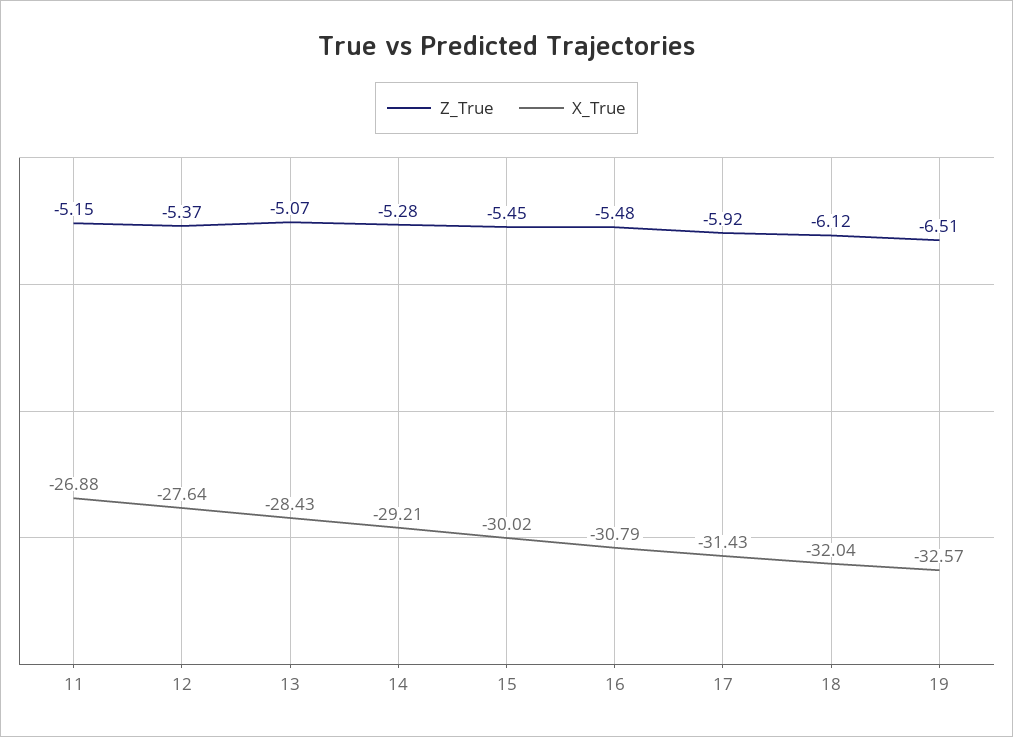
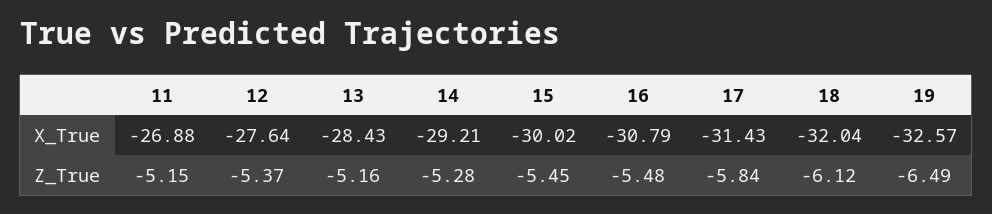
Z_True, 13: -5.07 -> -5.16
Z_True, 17: -5.92 -> -5.84
Z_True, 19: -6.51 -> -6.49

